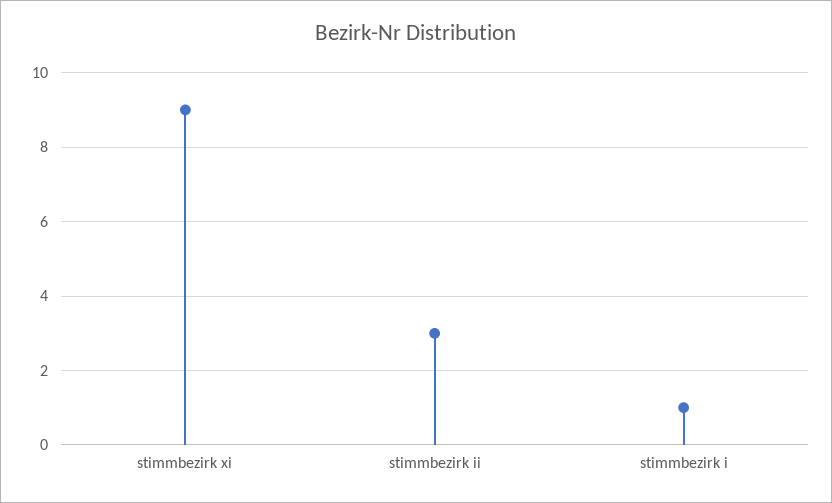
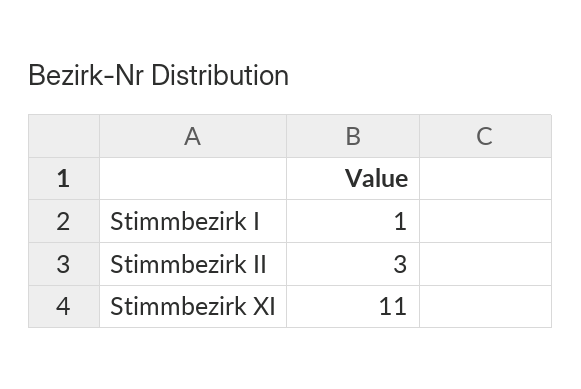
stimmbezirk xi: 9 -> 11

